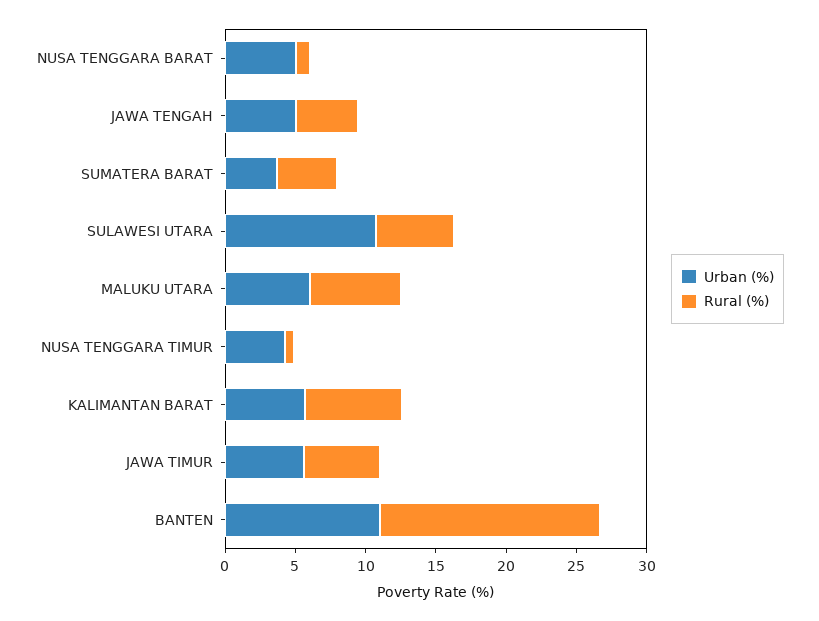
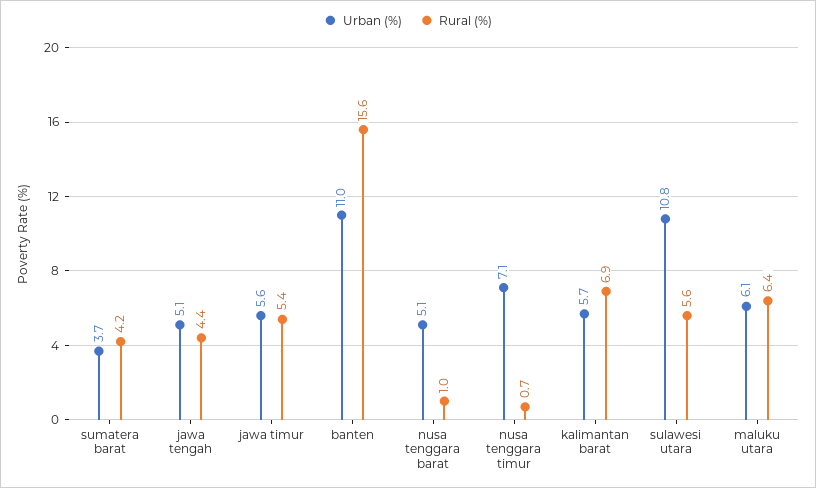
Urban (%), NUSA TENGGARA TIMUR: 4 -> 7.1

